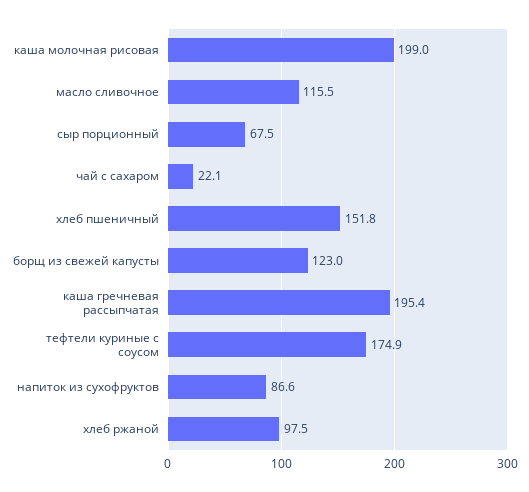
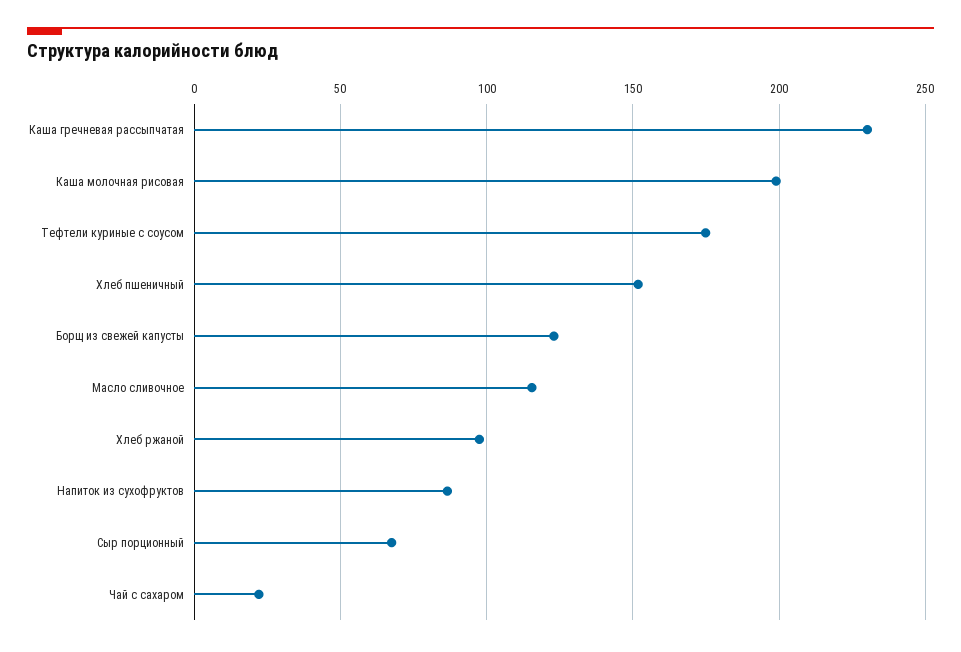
каша гречневая рассыпчатая: 195.4 -> 230

